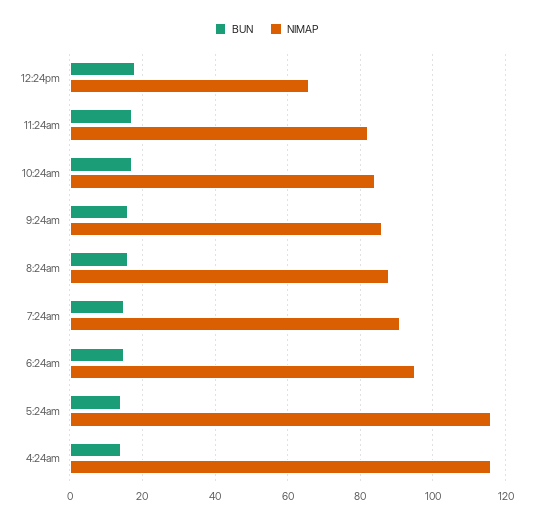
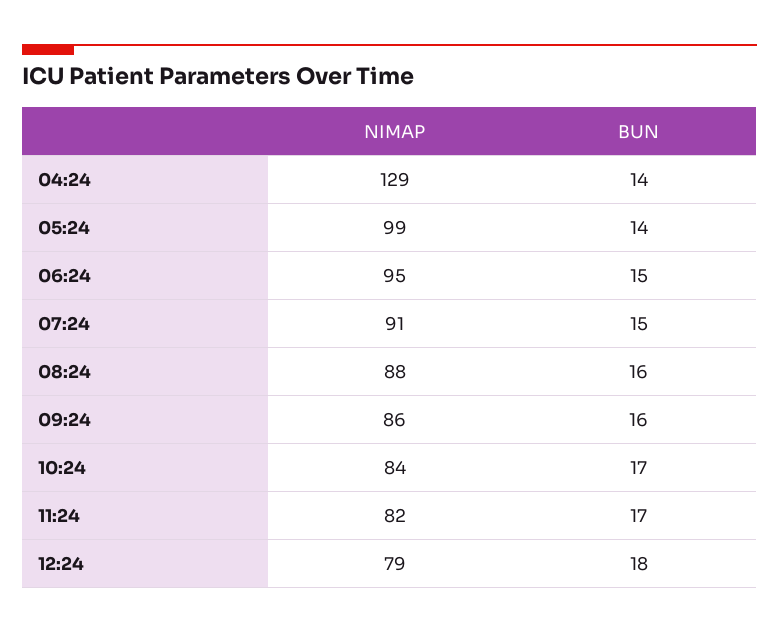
NIMAP, 12:24pm: 65 -> 79
NIMAP, 5:24am: 115 -> 99
NIMAP, 4:24am: 115 -> 129

